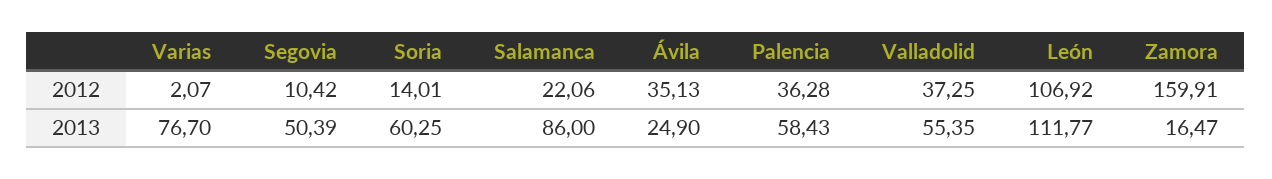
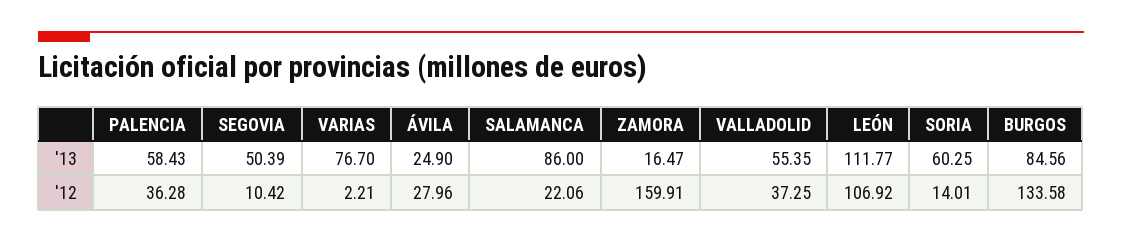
Varias, 2012: 2.07 -> 2.21
Ávila, 2012: 35.13 -> 27.96
BURGOS, 2013: none -> 84.56
BURGOS, 2012: none -> 133.58

